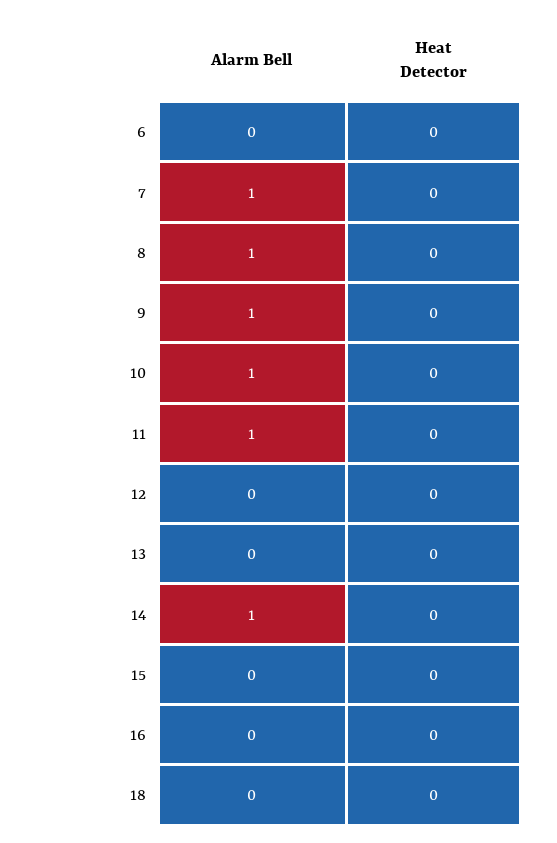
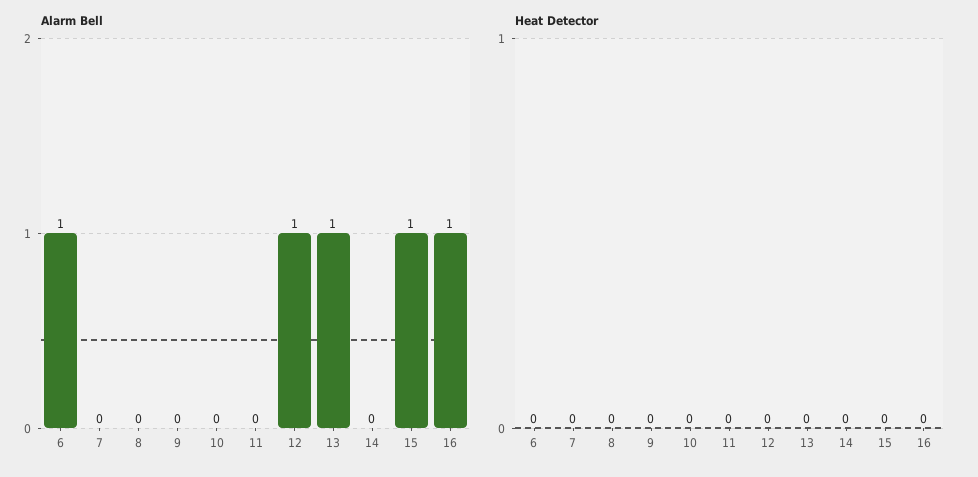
Alarm Bell, 6: 0 -> 1
Alarm Bell, 7: 1 -> 0
Alarm Bell, 8: 1 -> 0
Alarm Bell, 9: 1 -> 0
Alarm Bell, 10: 1 -> 0
Alarm Bell, 11: 1 -> 0
Alarm Bell, 12: 0 -> 1
Alarm Bell, 13: 0 -> 1
Alarm Bell, 14: 1 -> 0
Alarm Bell, 15: 0 -> 1
Alarm Bell, 16: 0 -> 1
Alarm Bell, 18: 0 -> none
Heat Detector, 18: 0 -> none

